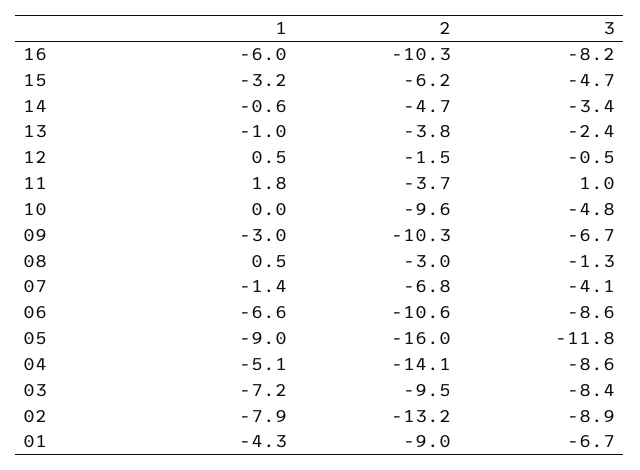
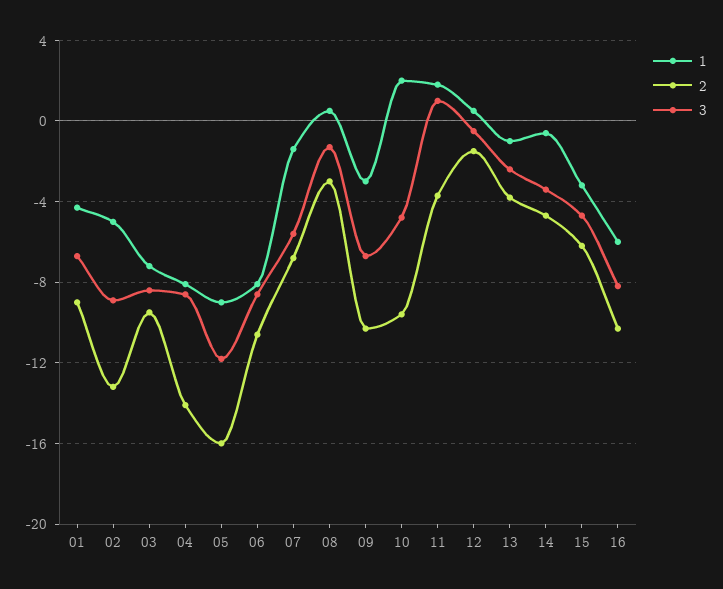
1, 10: 0 -> 2
3, 07: -4.1 -> -5.5
1, 06: -6.6 -> -8
1, 04: -5.1 -> -8
1, 02: -7.9 -> -5

